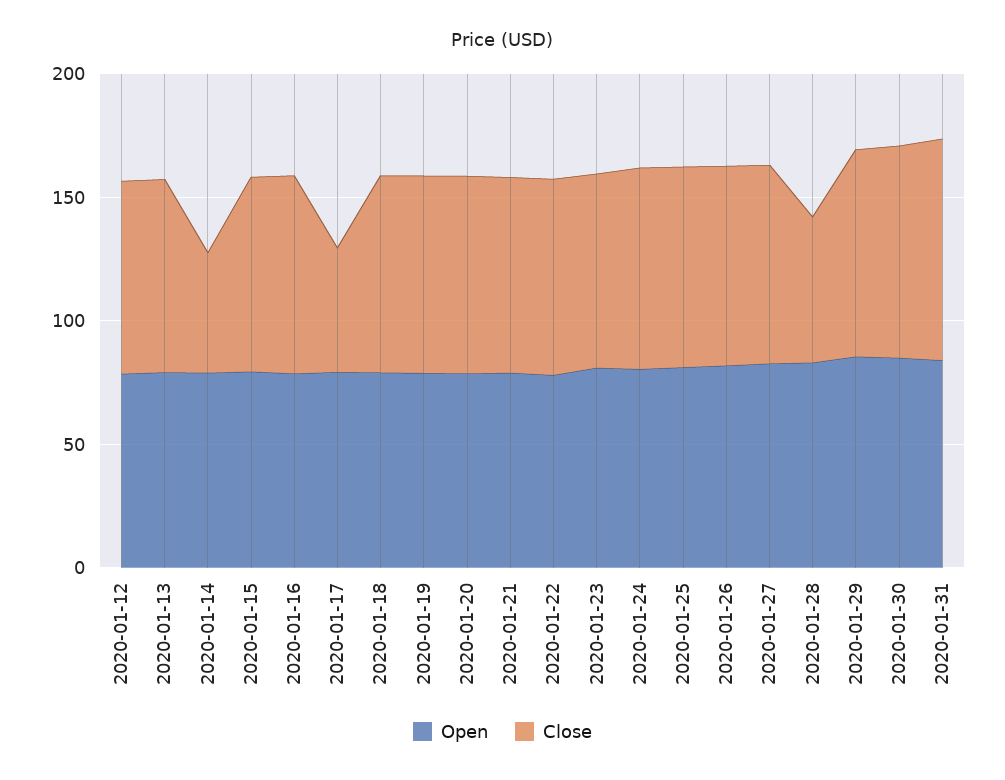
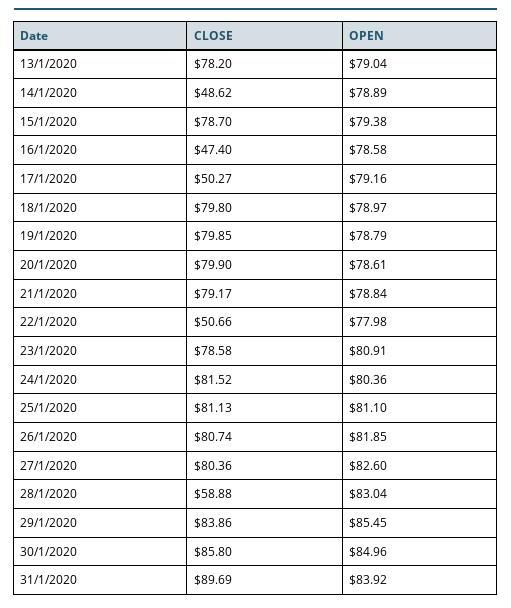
Open, 2020-01-12: 80 -> none
Close, 2020-01-12: 80 -> none
Close, 2020-01-16: 80 -> 47.4
Close, 2020-01-22: 80 -> 50.66

